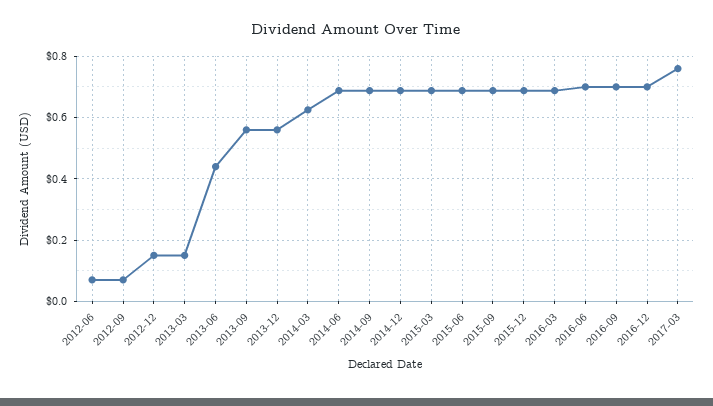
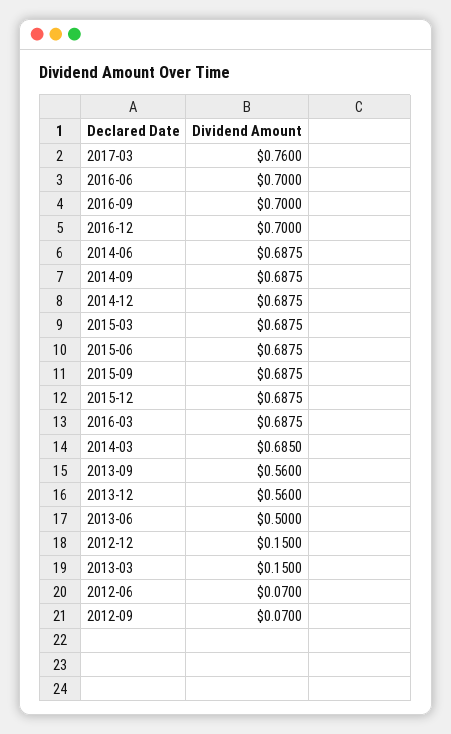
2013-06: 0.44 -> 0.5
2014-03: 0.62 -> 0.685

